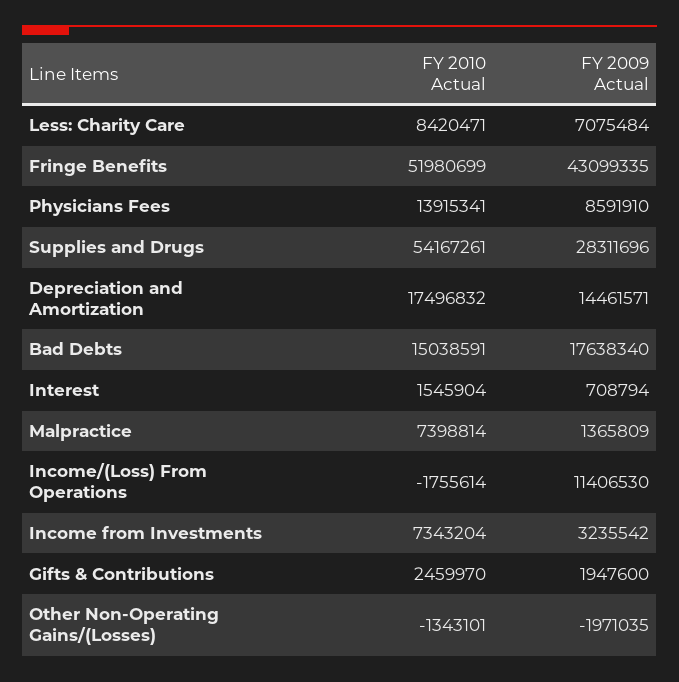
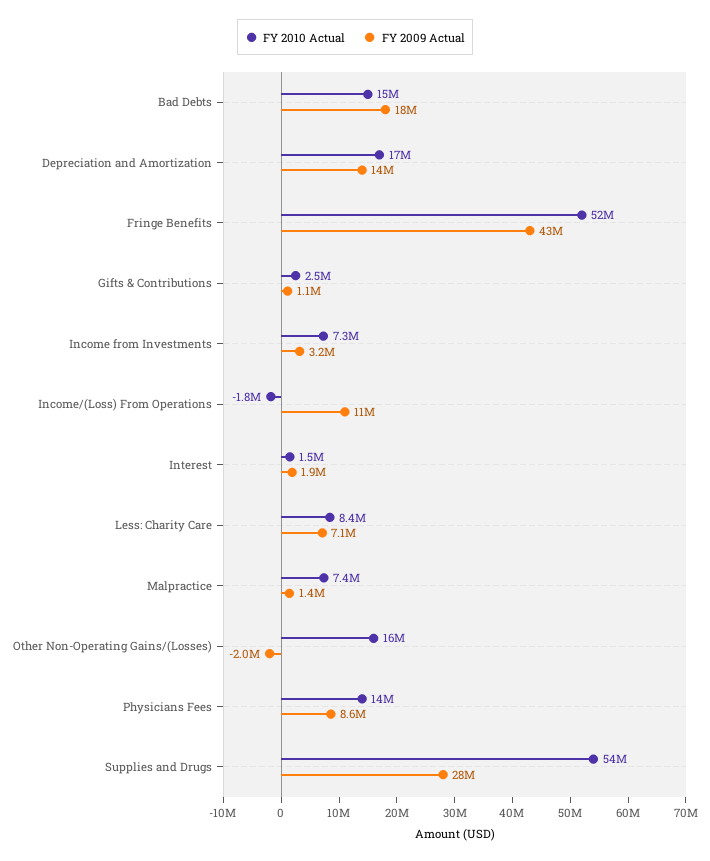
FY 2009 Actual, Interest: 708794 -> 1900000
FY 2009 Actual, Gifts & Contributions: 1947600 -> 1100000
FY 2010 Actual, Other Non-Operating Gains/(Losses): -1343101 -> 16000000

